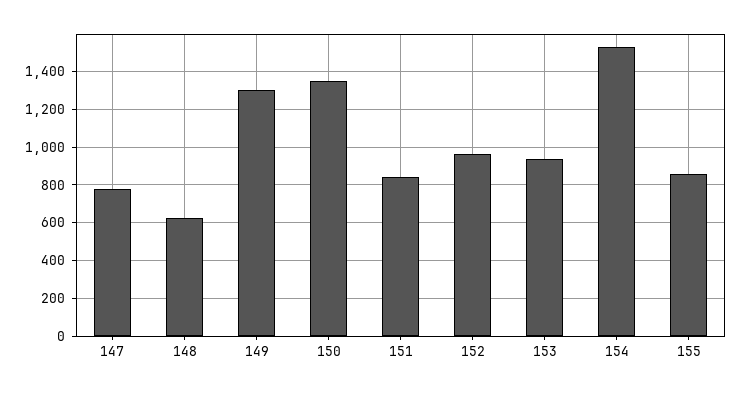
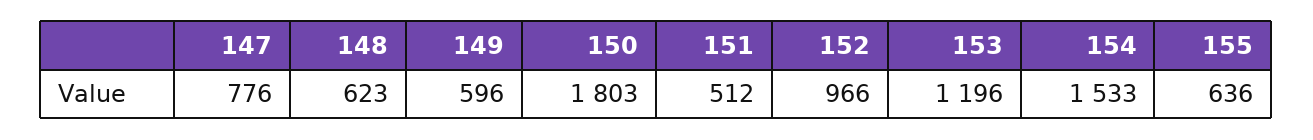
149: 1300 -> 596
150: 1350 -> 1803
151: 850 -> 512
153: 950 -> 1196
155: 850 -> 636

